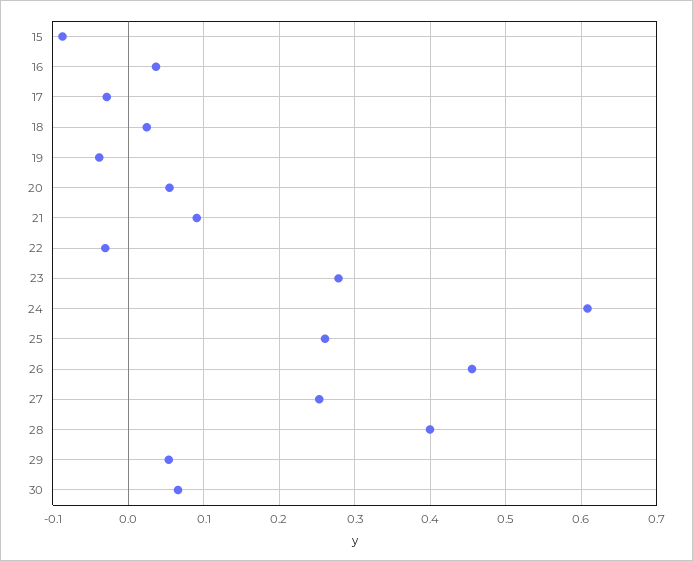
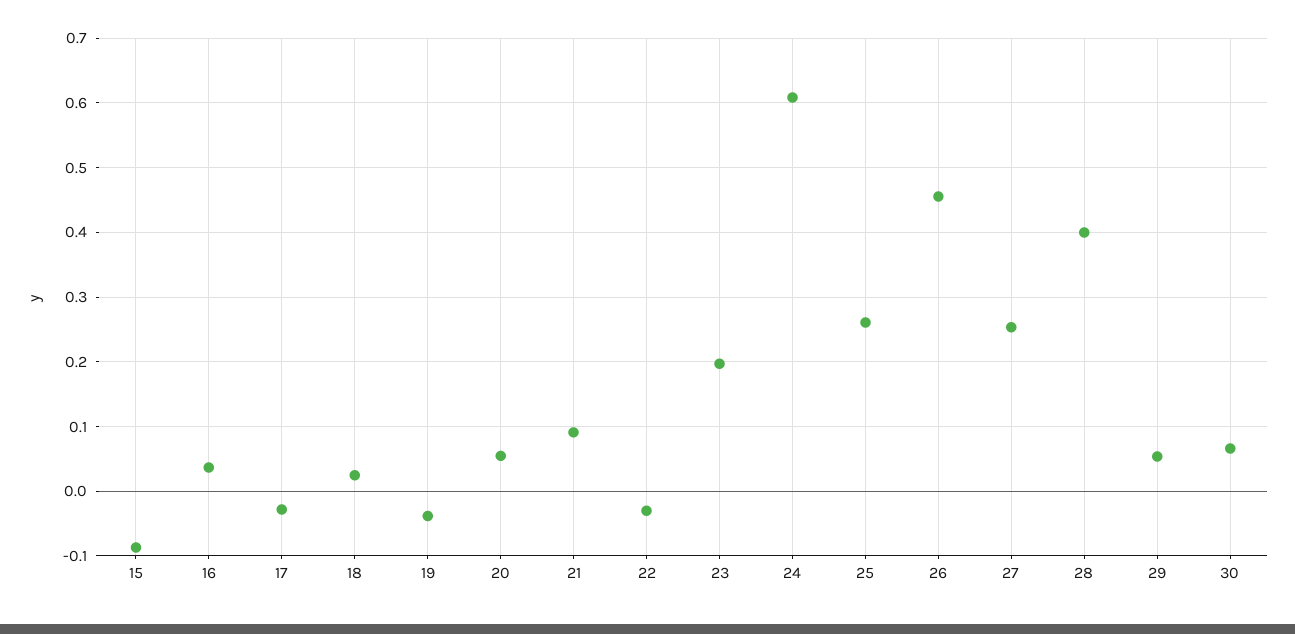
23: 0.28 -> 0.2

